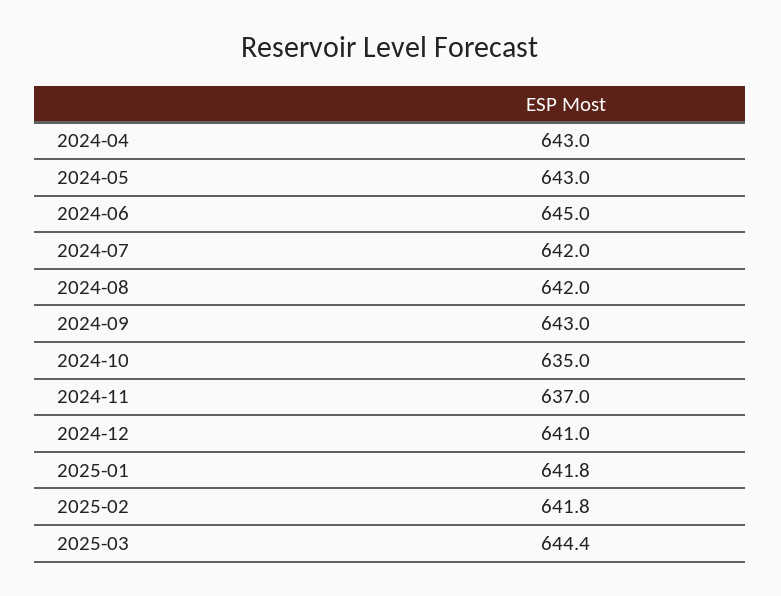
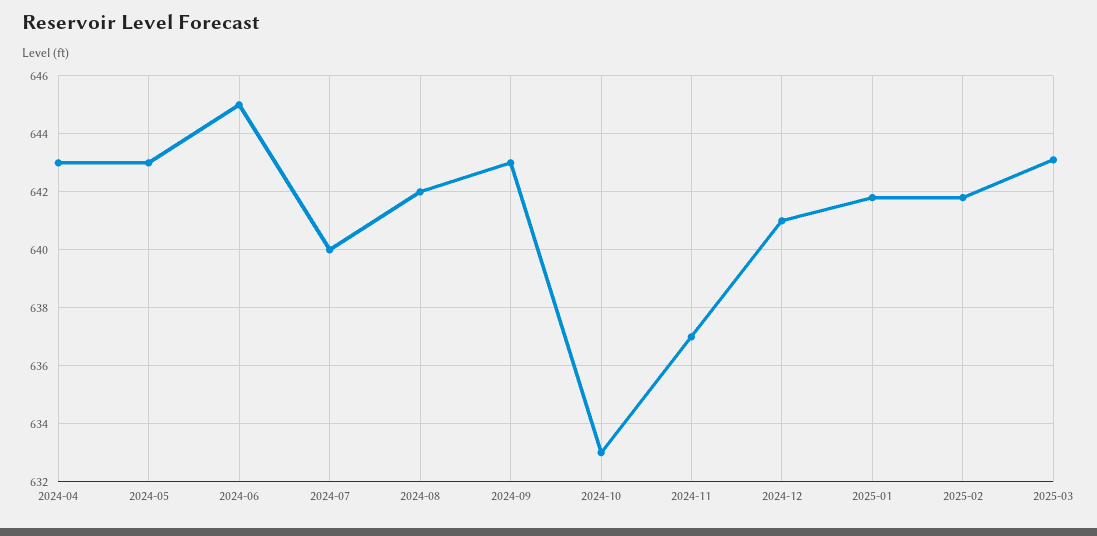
2024-07: 642 -> 640
2024-10: 635 -> 633
2025-03: 644.4 -> 643

